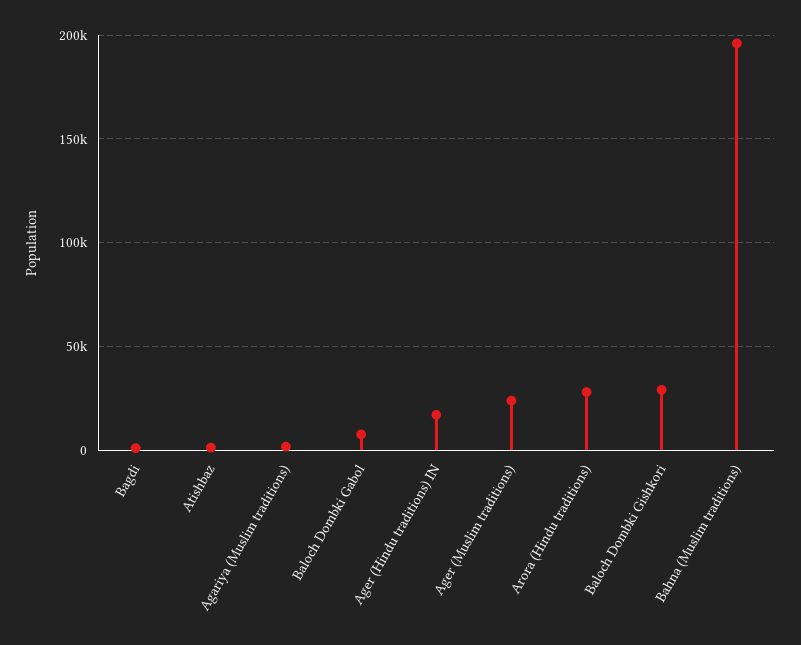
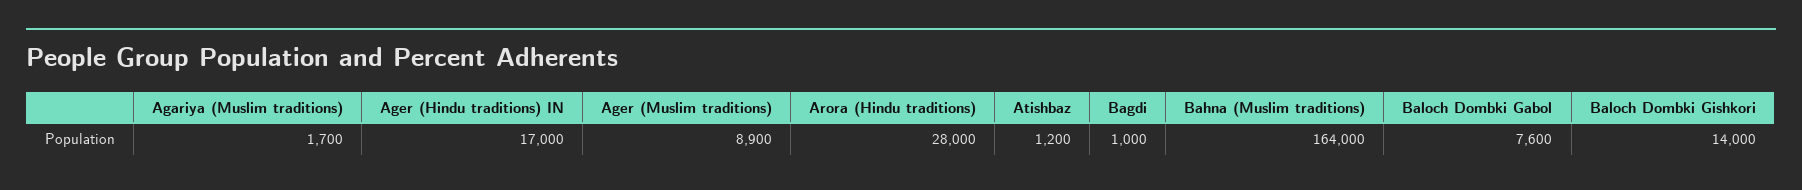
Ager (Muslim traditions): 25000 -> 8900
Baloch Dombki Gishkori: 30000 -> 14000
Bahna (Muslim traditions): 195000 -> 164000

